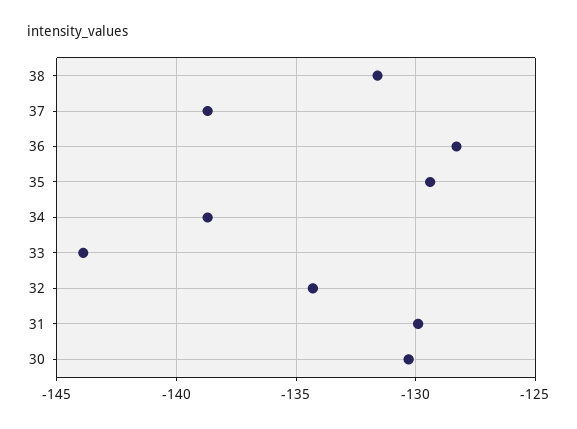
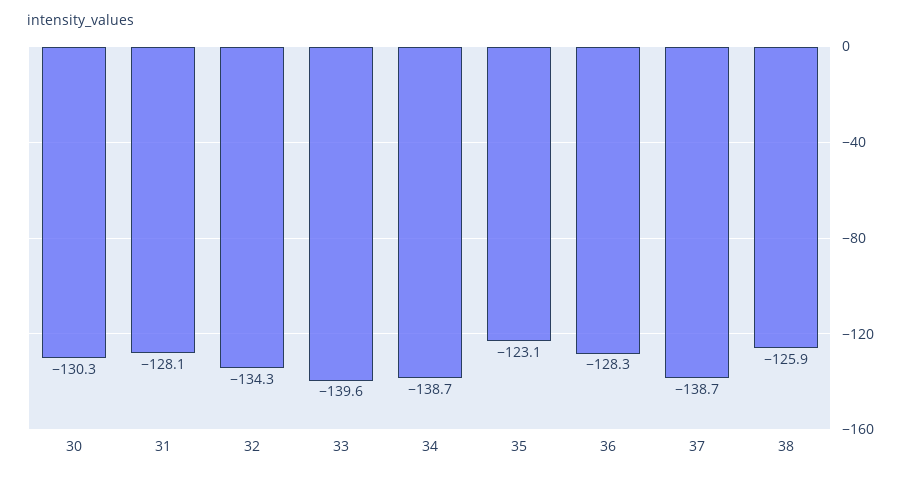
38: -131.5 -> -125.9
35: -129.5 -> -123.1
33: -144 -> -139.6
31: -130 -> -128.1

